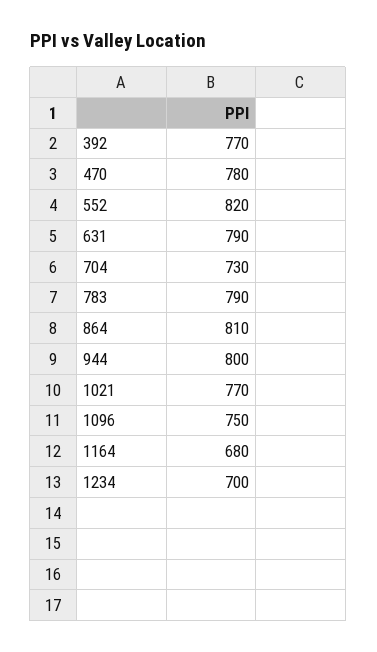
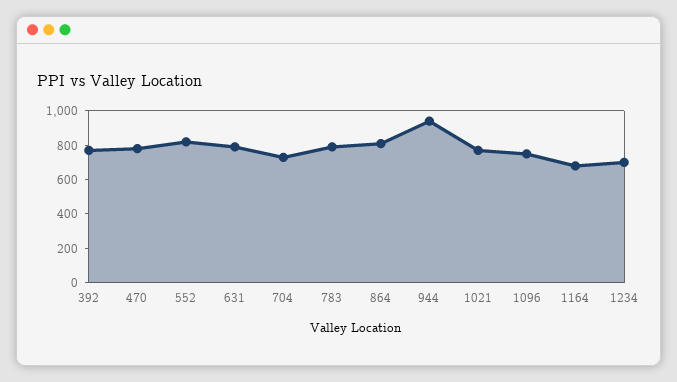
944: 800 -> 950

